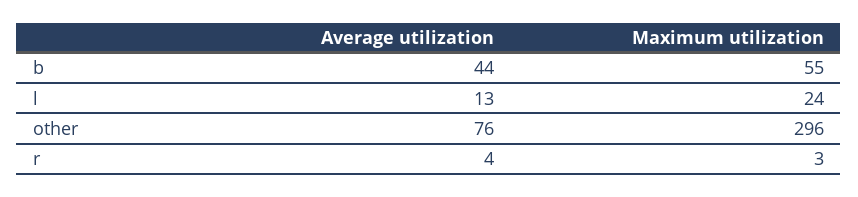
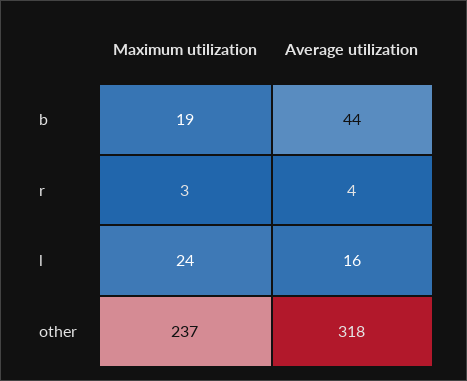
Maximum utilization, b: 55 -> 19
Average utilization, l: 13 -> 16
Average utilization, other: 76 -> 318
Maximum utilization, other: 296 -> 237

